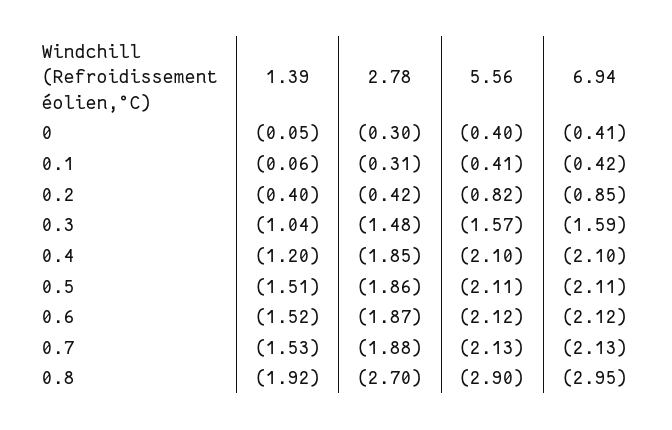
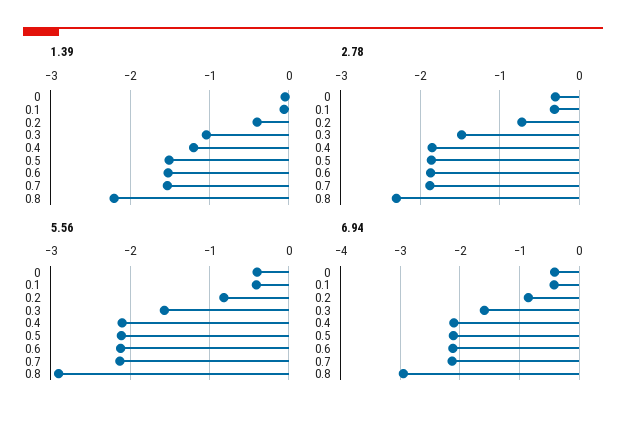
2.78, 0.2: -0.42 -> -0.7
1.39, 0.8: -1.92 -> -2.2
2.78, 0.8: -2.7 -> -2.3

